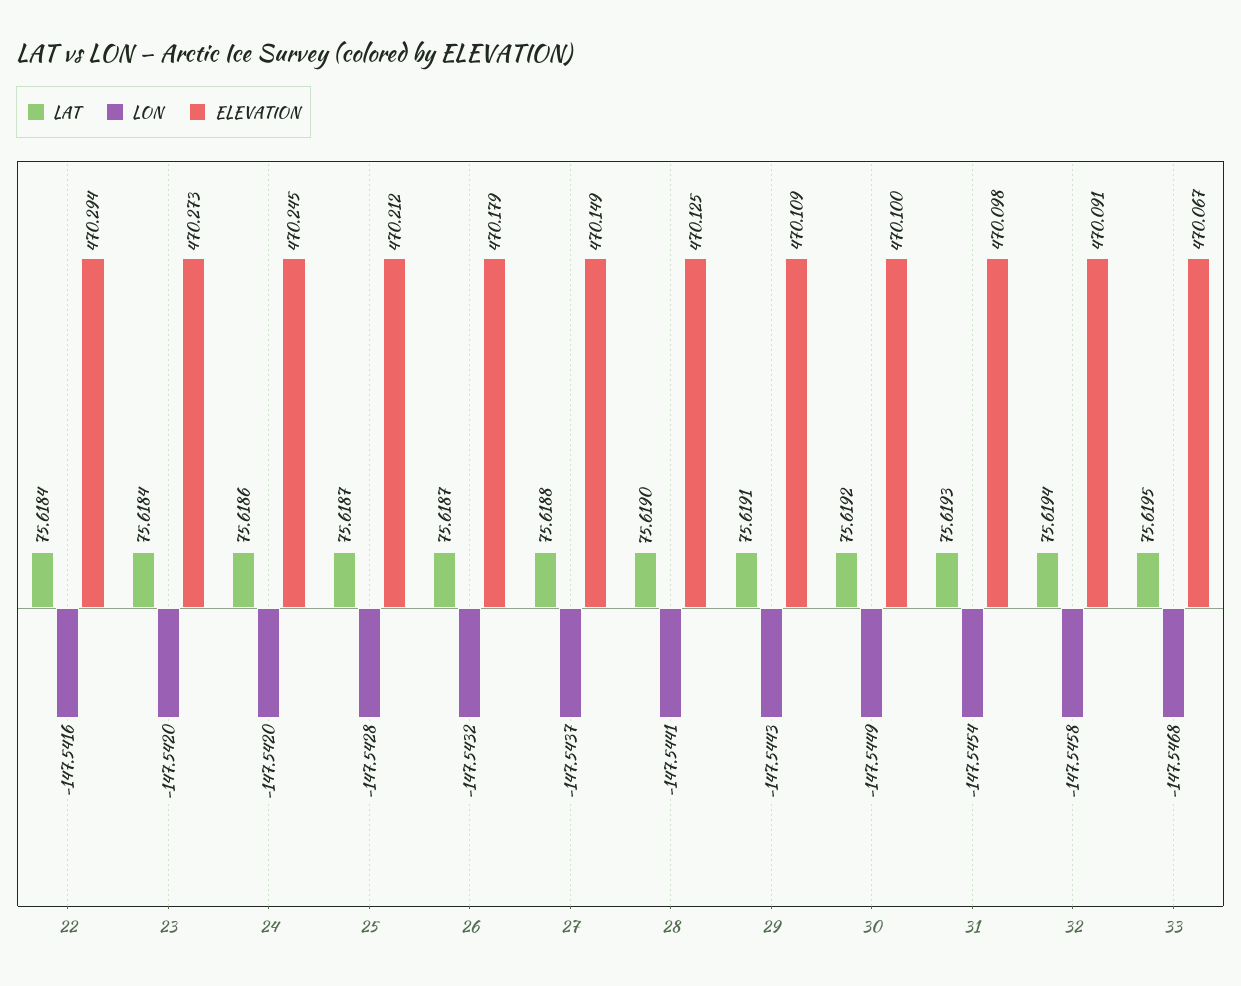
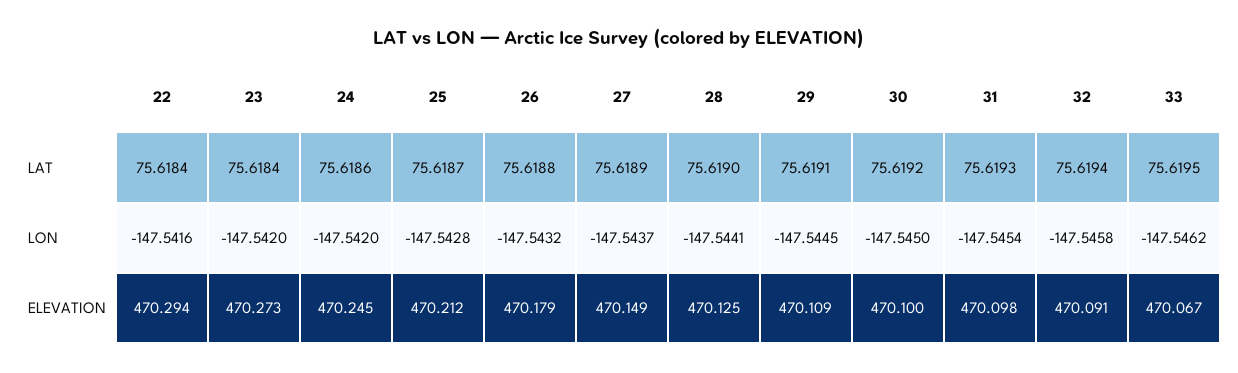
LAT, 26: 75.6187 -> 75.6188
LAT, 27: 75.6188 -> 75.6189
LON, 29: -147.5443 -> -147.5445
LON, 30: -147.5449 -> -147.545
LON, 33: -147.5468 -> -147.5462

